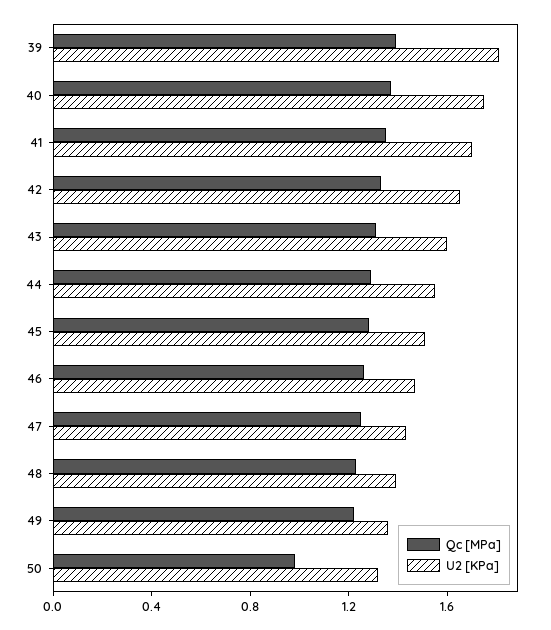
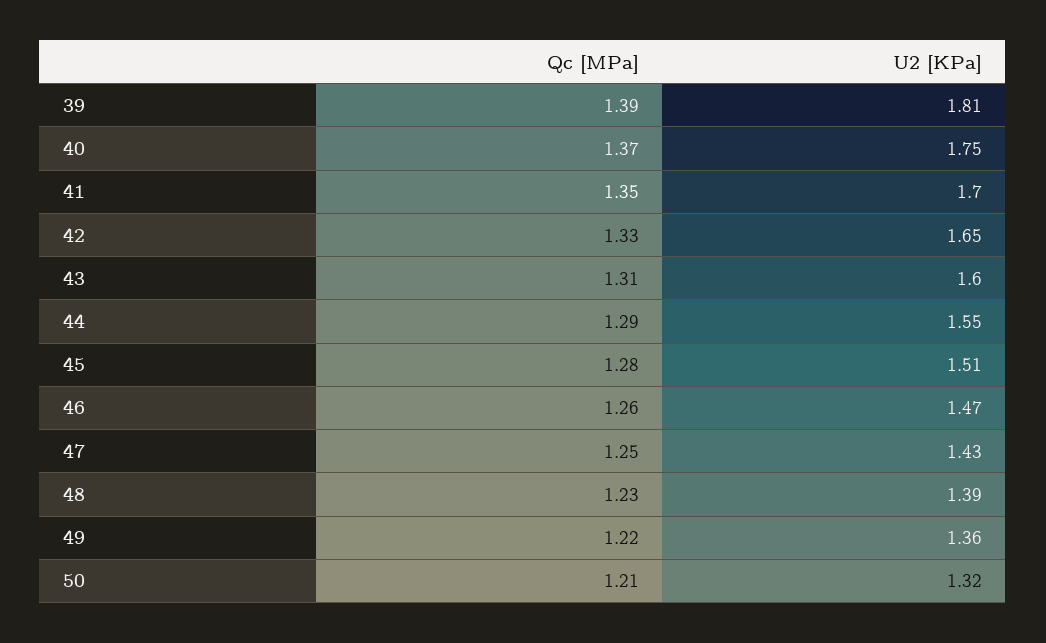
Qc [MPa], 50: 1 -> 1.21

